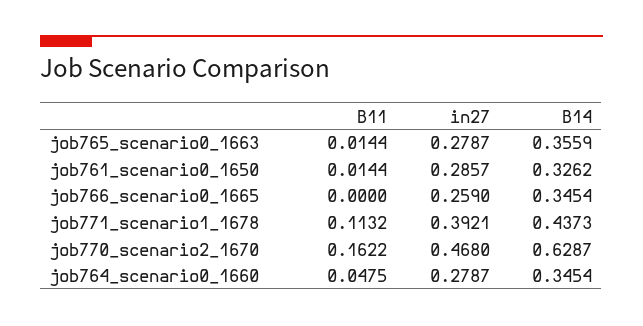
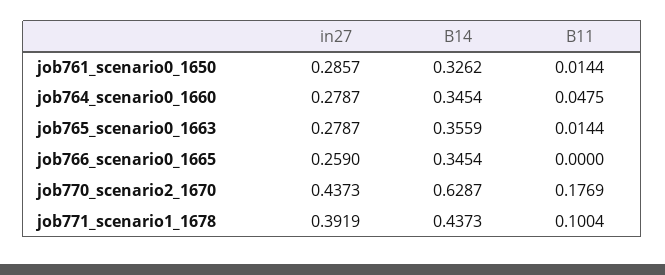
B11, job771_scenario1_1678: 0.1132 -> 0.1004
in27, job771_scenario1_1678: 0.3921 -> 0.3919
B11, job770_scenario2_1670: 0.1622 -> 0.1769
in27, job770_scenario2_1670: 0.468 -> 0.4373

